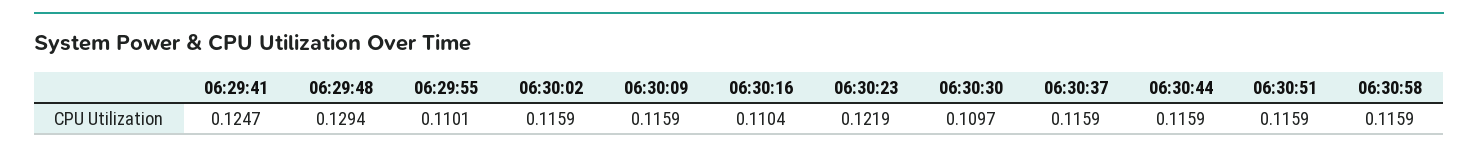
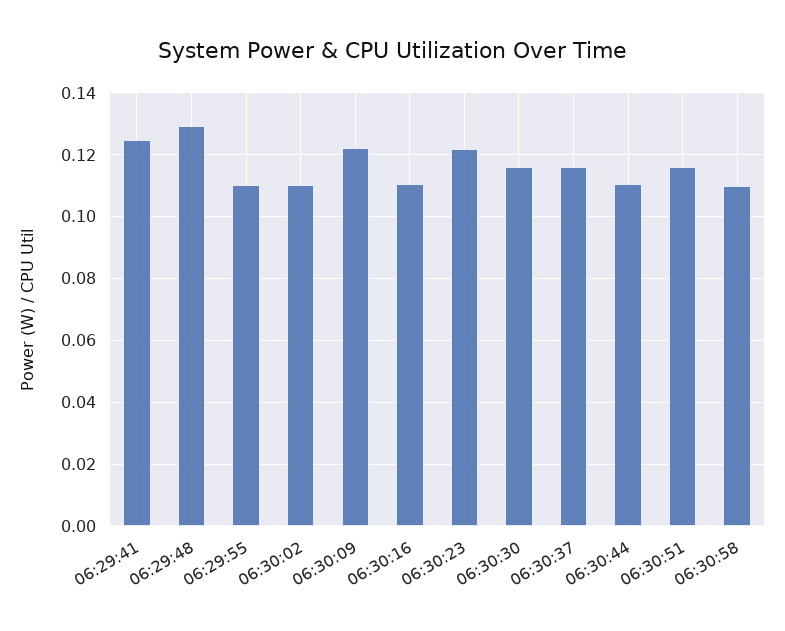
06:30:02: 0.1159 -> 0.11
06:30:09: 0.1159 -> 0.122
06:30:30: 0.1097 -> 0.116
06:30:44: 0.1159 -> 0.11
06:30:58: 0.1159 -> 0.11

